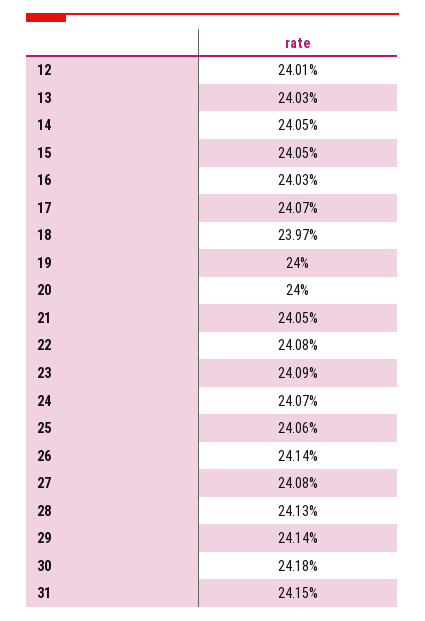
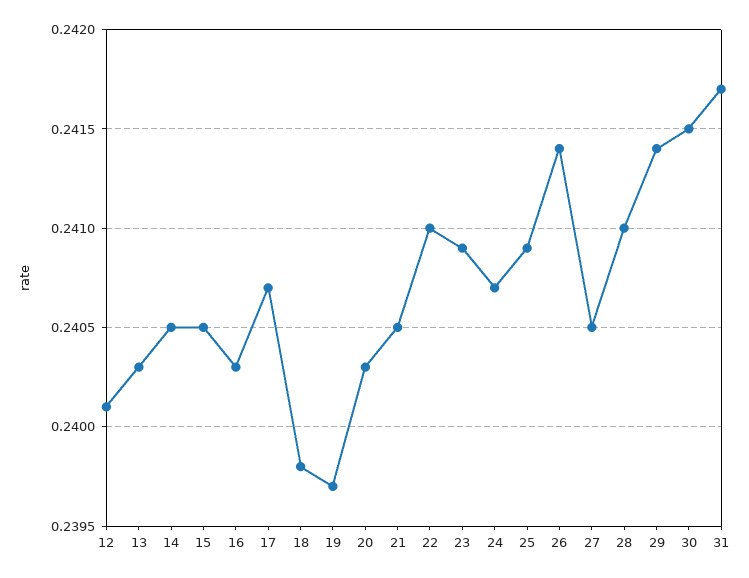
18: 0.2397 -> 0.2398
19: 0.24 -> 0.2397
20: 0.24 -> 0.2403
22: 0.2408 -> 0.241
25: 0.2406 -> 0.2409
27: 0.2408 -> 0.2405
28: 0.2413 -> 0.241
30: 0.2418 -> 0.2415
31: 0.2415 -> 0.2417

